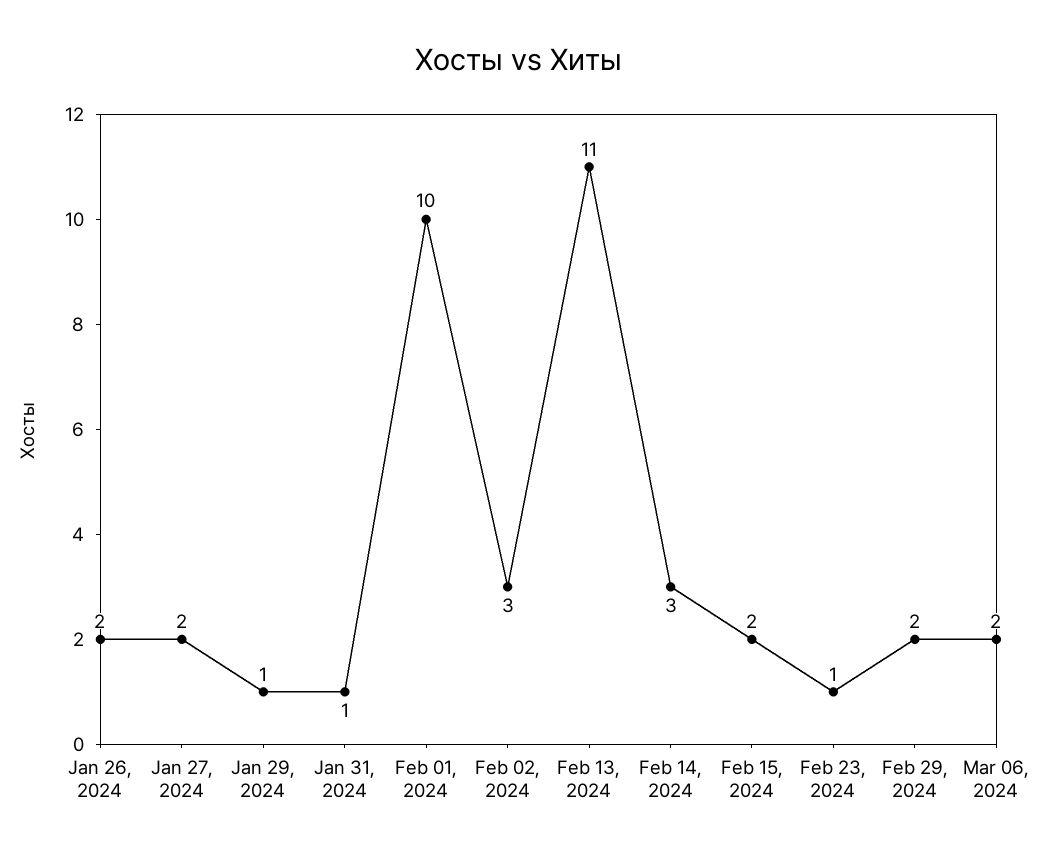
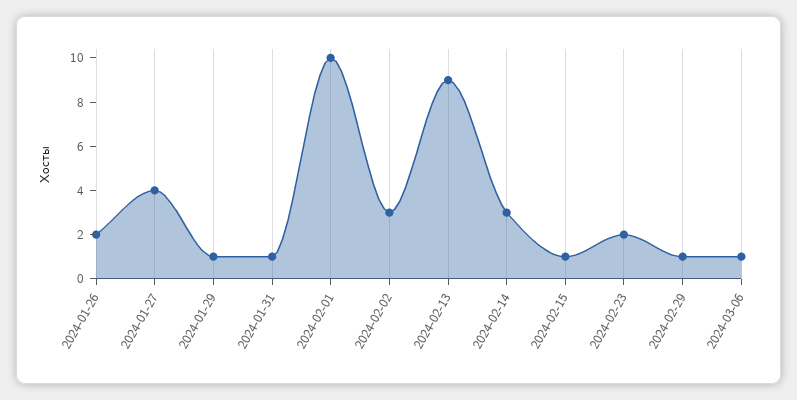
Jan 27, 2024: 2 -> 4
Feb 13, 2024: 11 -> 9
Feb 15, 2024: 2 -> 1
Feb 23, 2024: 1 -> 2
Feb 29, 2024: 2 -> 1
Mar 06, 2024: 2 -> 1

